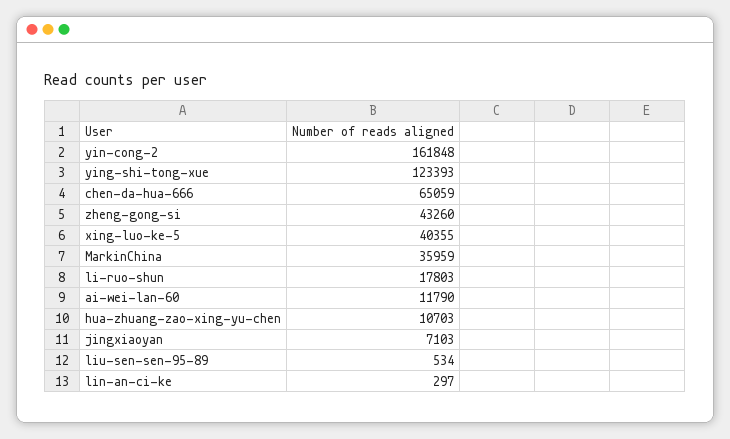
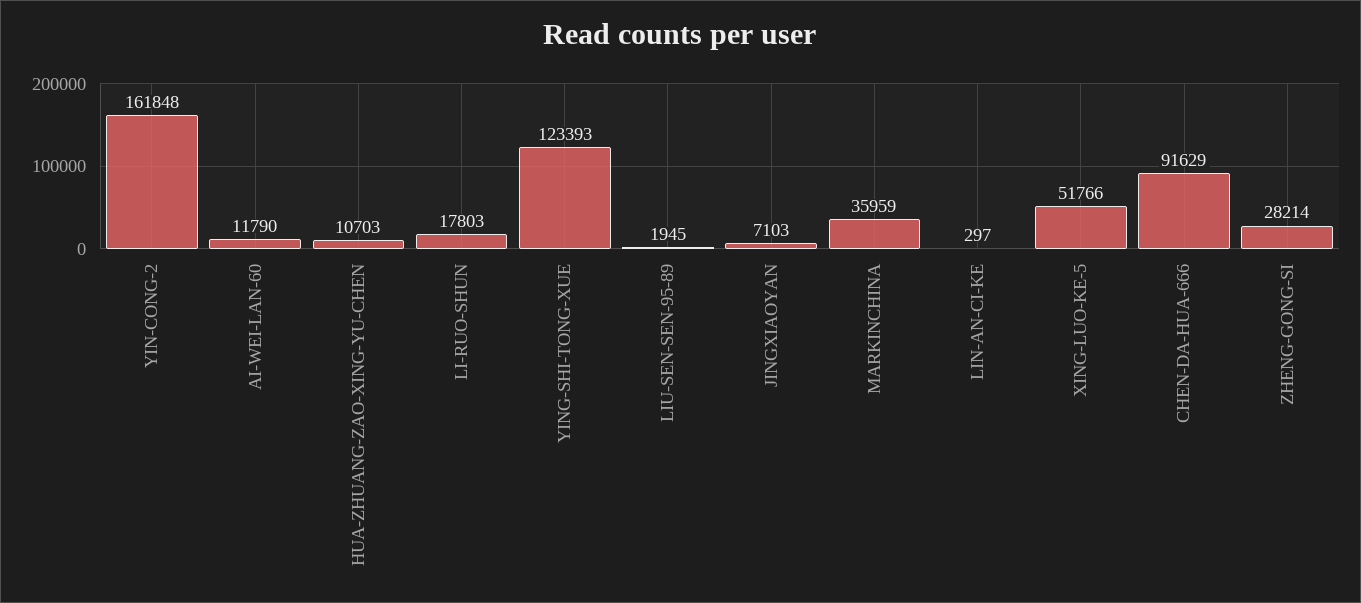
chen-da-hua-666: 65059 -> 91629
zheng-gong-si: 43260 -> 28214
xing-luo-ke-5: 40355 -> 51766
liu-sen-sen-95-89: 534 -> 1945

